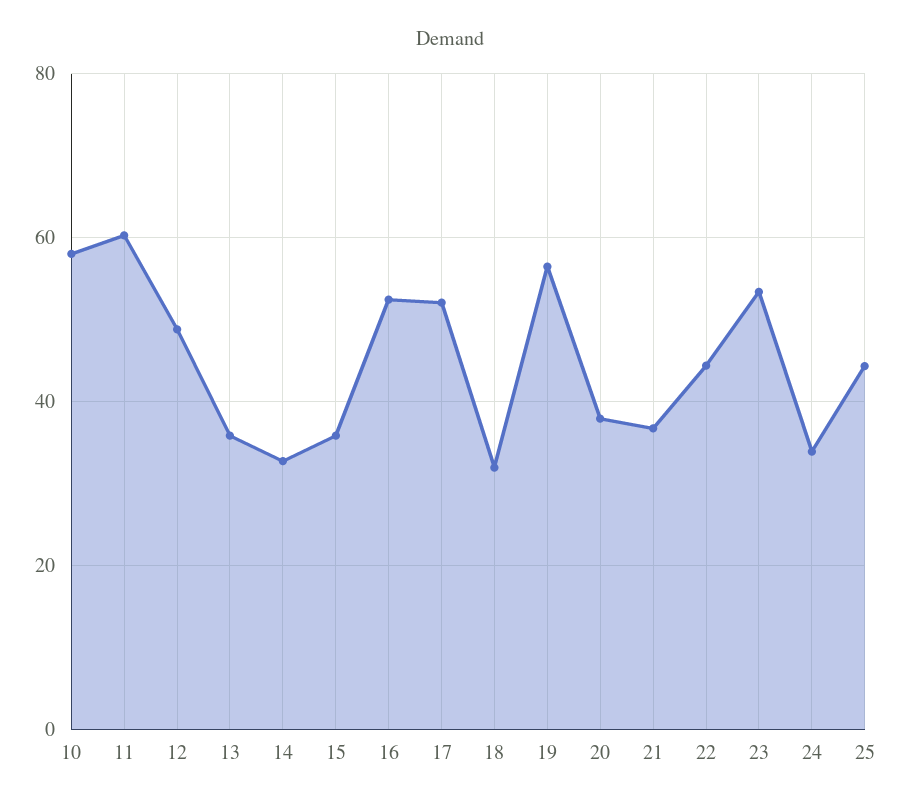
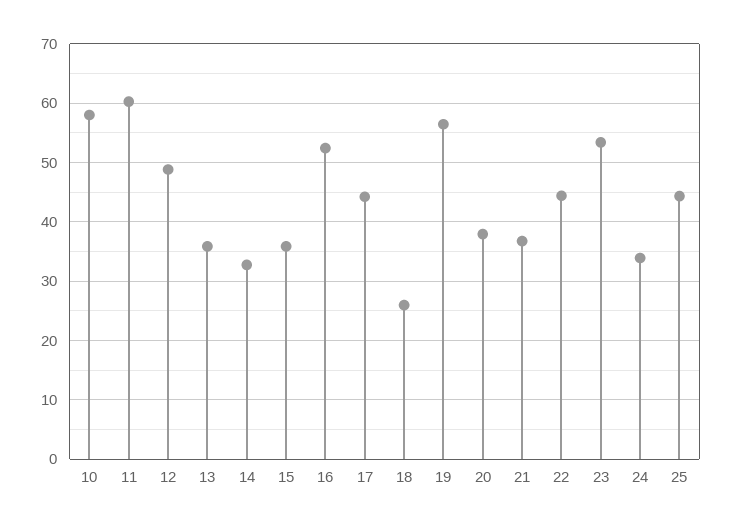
17: 52 -> 44
18: 32 -> 26

